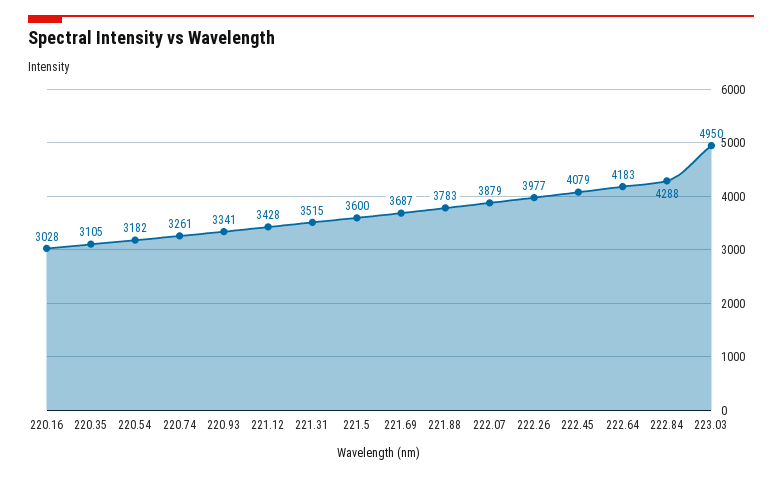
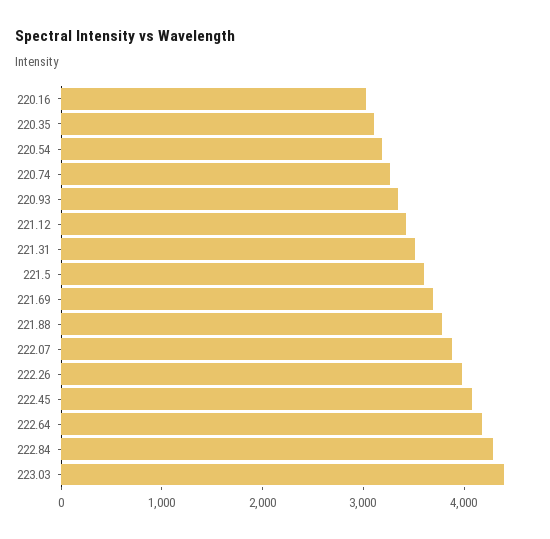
223.03: 4950 -> 4400

